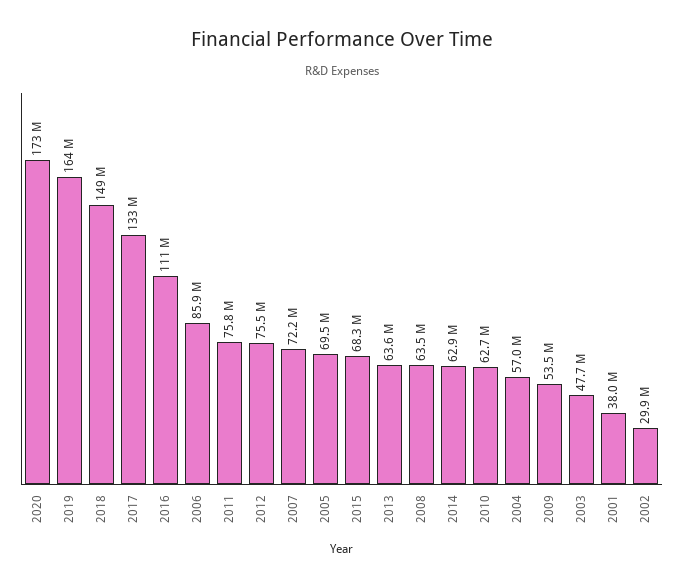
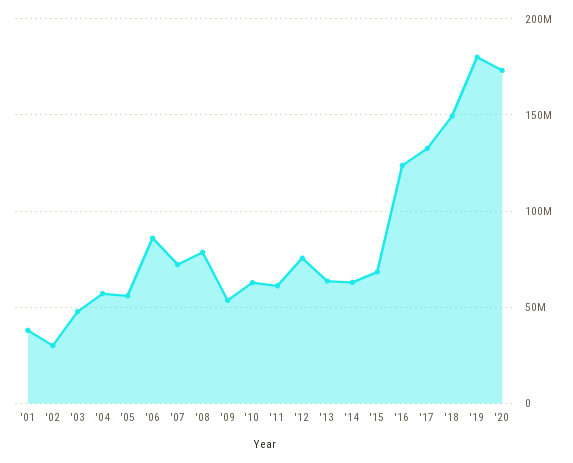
2019: 164000000 -> 180000000
2016: 111000000 -> 125000000
2011: 75800000 -> 60000000
2005: 69500000 -> 55000000
2008: 63500000 -> 80000000

